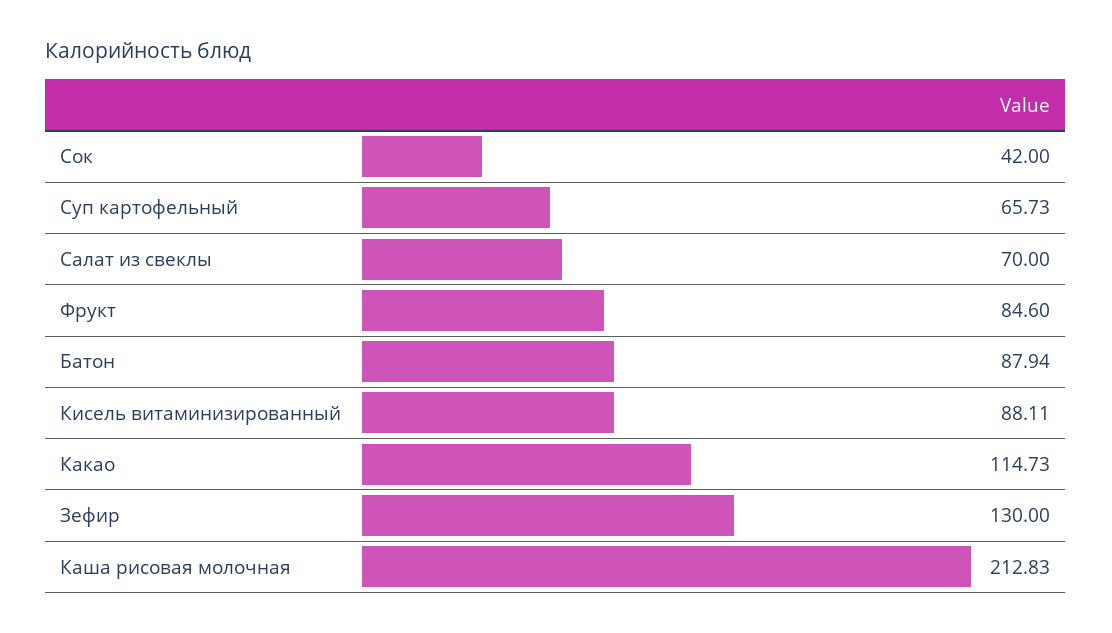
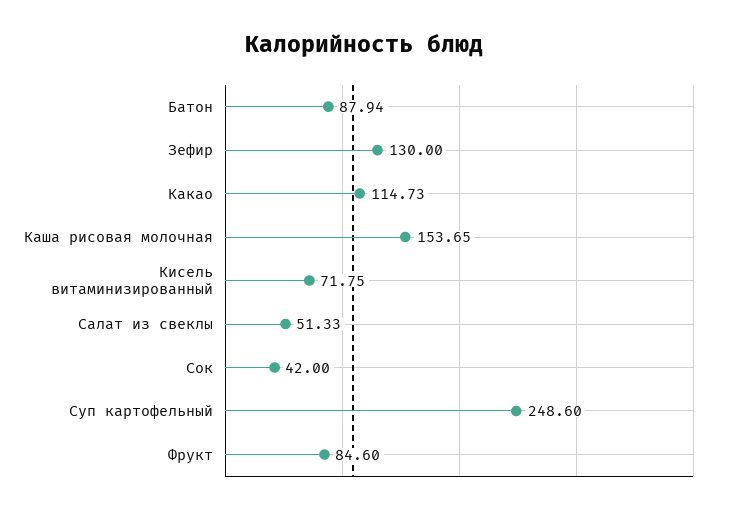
Суп картофельный: 65.73 -> 248.6
Салат из свеклы: 70 -> 51.33
Кисель витаминизированный: 88.11 -> 71.75
Каша рисовая молочная: 212.83 -> 153.65

